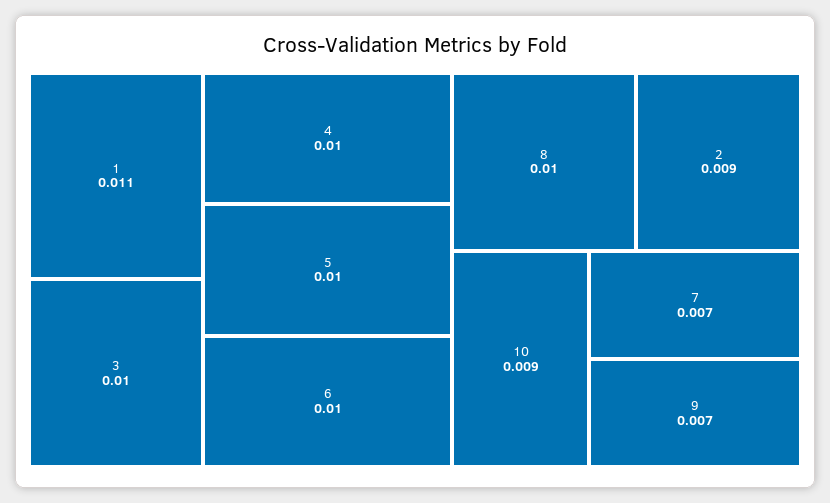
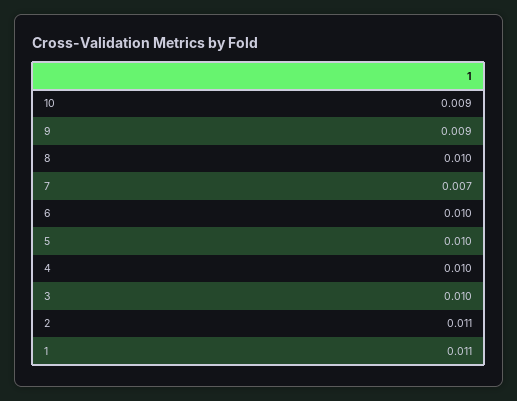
2: 0.009 -> 0.011
9: 0.007 -> 0.009

